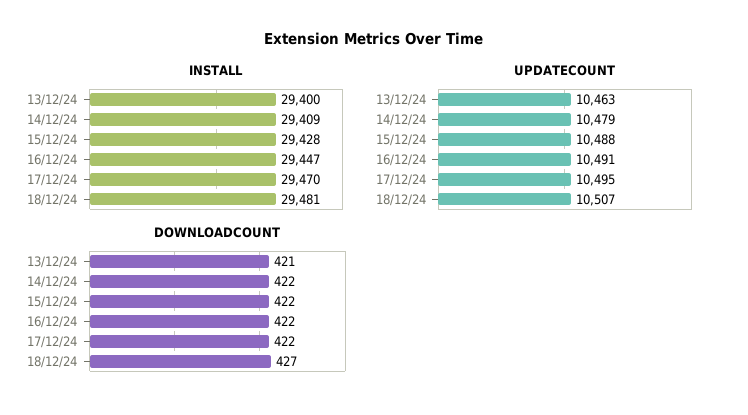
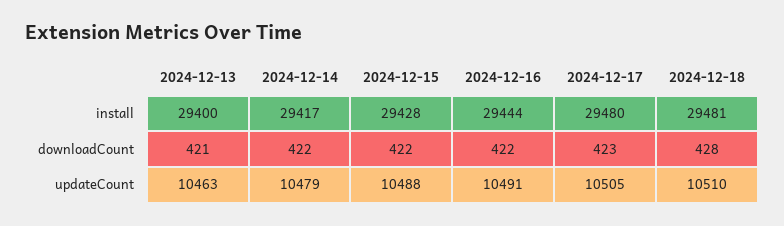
INSTALL, 14/12/24: 29409 -> 29417
INSTALL, 16/12/24: 29447 -> 29444
INSTALL, 17/12/24: 29470 -> 29480
UPDATECOUNT, 17/12/24: 10495 -> 10505
UPDATECOUNT, 18/12/24: 10507 -> 10510
DOWNLOADCOUNT, 17/12/24: 422 -> 423
DOWNLOADCOUNT, 18/12/24: 427 -> 428

